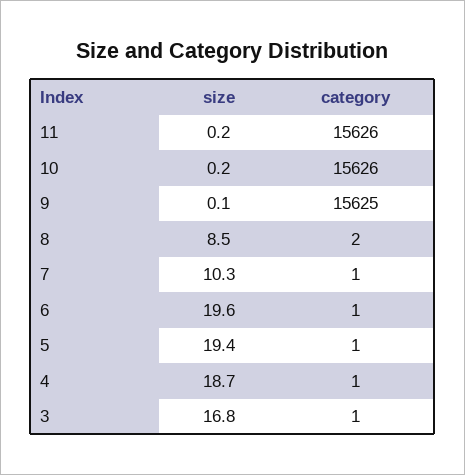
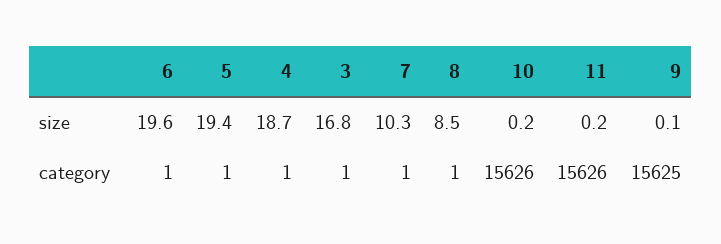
category, 8: 2 -> 1

